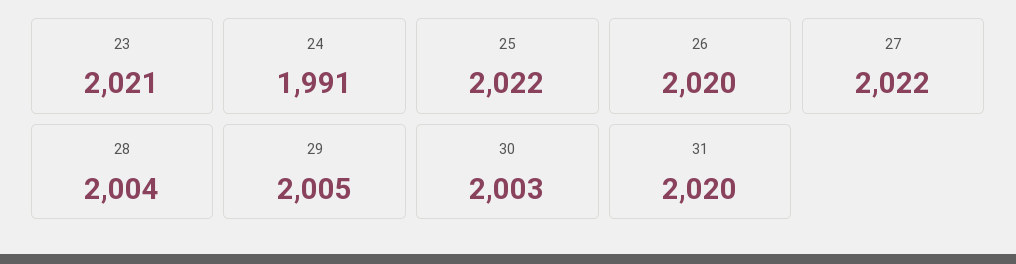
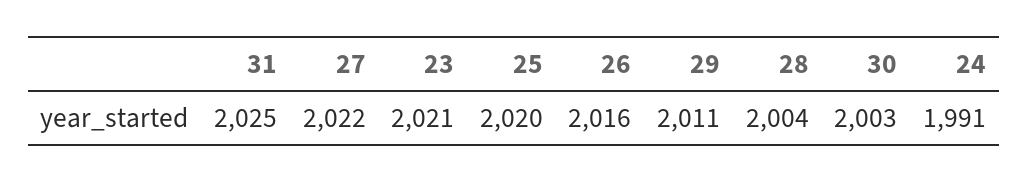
25: 2022 -> 2020
26: 2020 -> 2016
29: 2005 -> 2011
31: 2020 -> 2025

